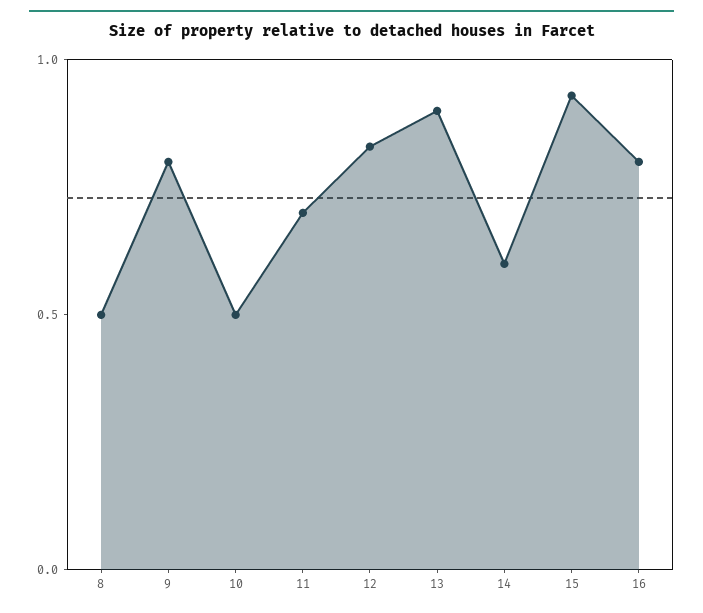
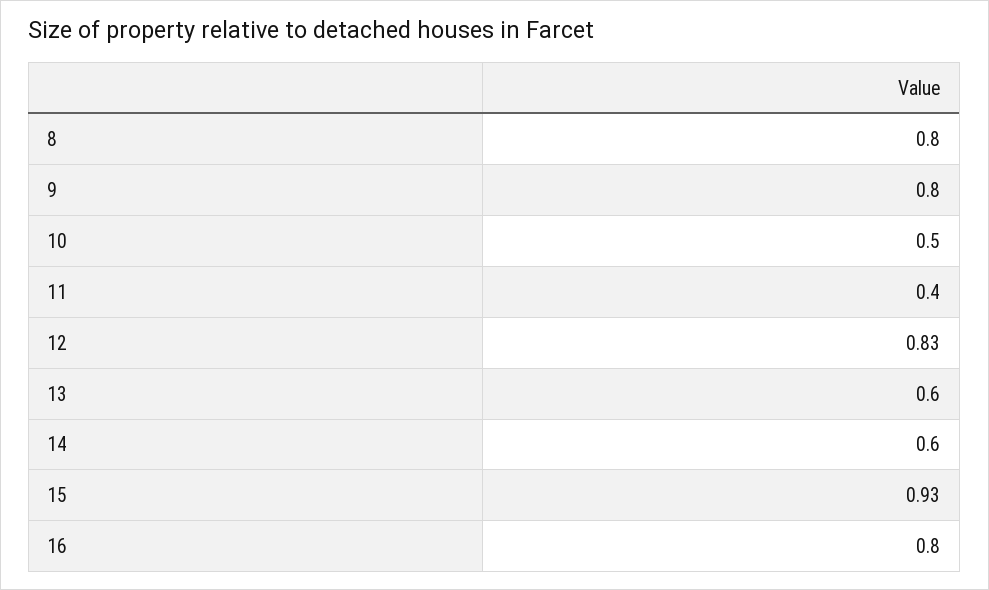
8: 0.5 -> 0.8
11: 0.7 -> 0.4
13: 0.9 -> 0.6

